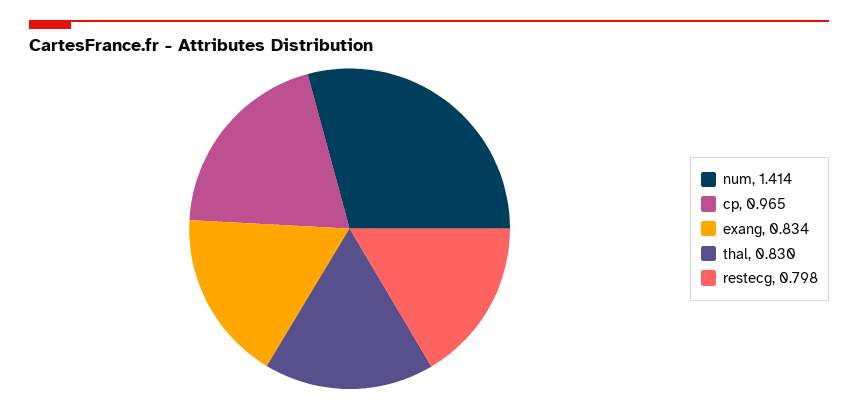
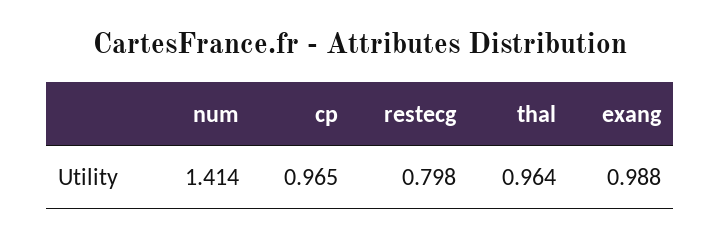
exang: 0.834 -> 0.988
thal: 0.83 -> 0.964

